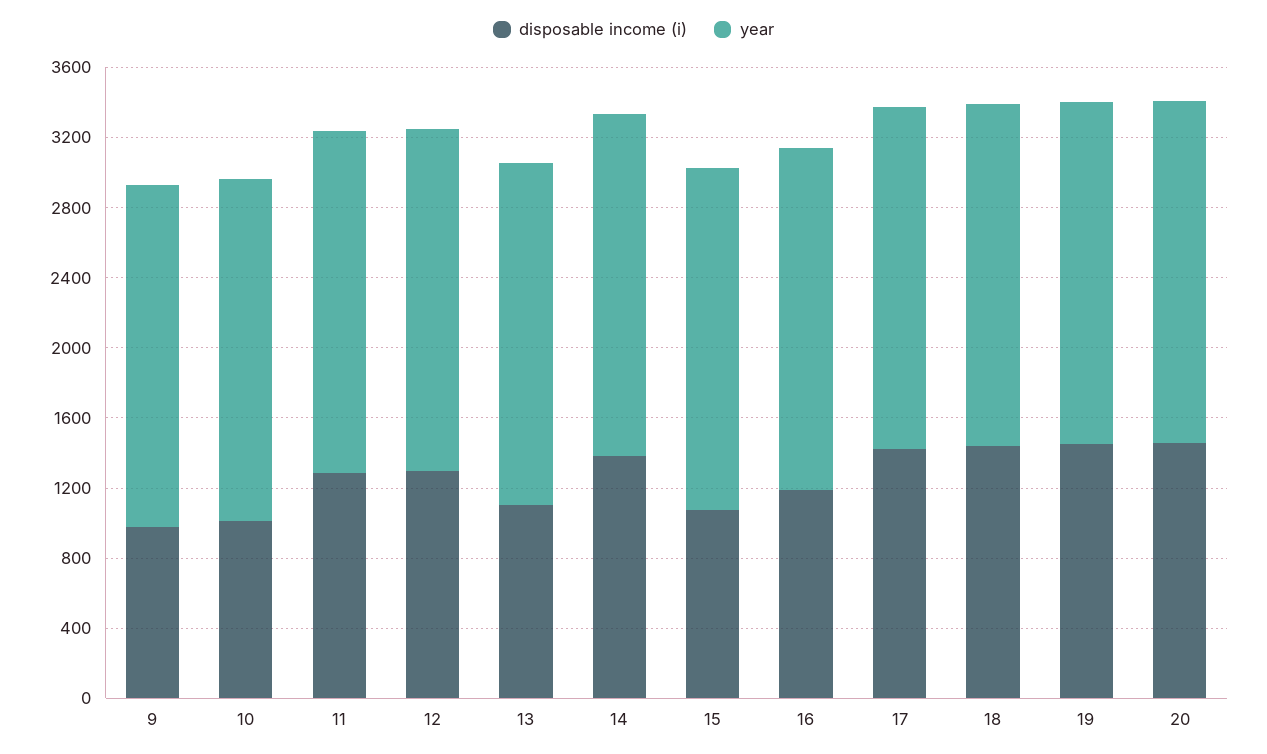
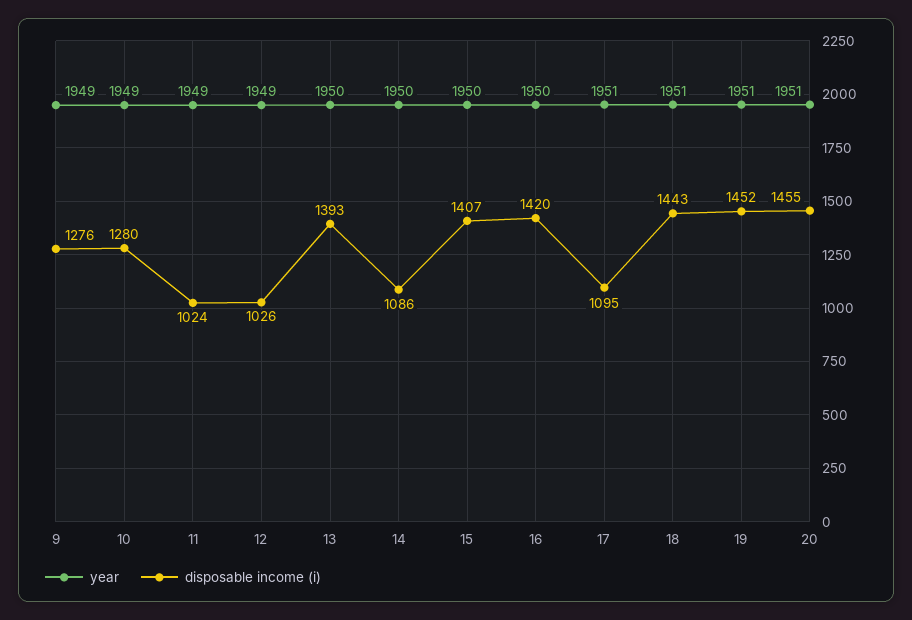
disposable income (i), 9: 1000 -> 1276
disposable income (i), 10: 1000 -> 1280
disposable income (i), 11: 1300 -> 1024
disposable income (i), 12: 1300 -> 1026
disposable income (i), 13: 1100 -> 1393
disposable income (i), 14: 1400 -> 1086
disposable income (i), 15: 1100 -> 1407
disposable income (i), 16: 1200 -> 1420
disposable income (i), 17: 1400 -> 1095

